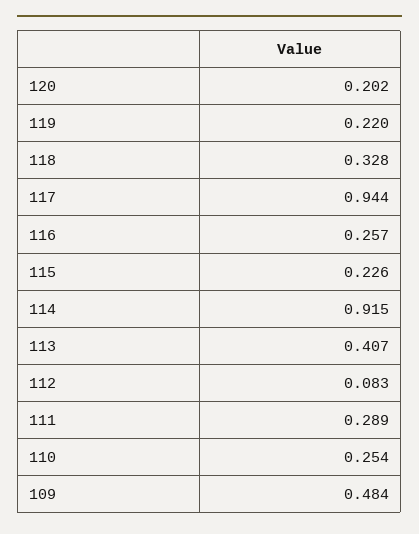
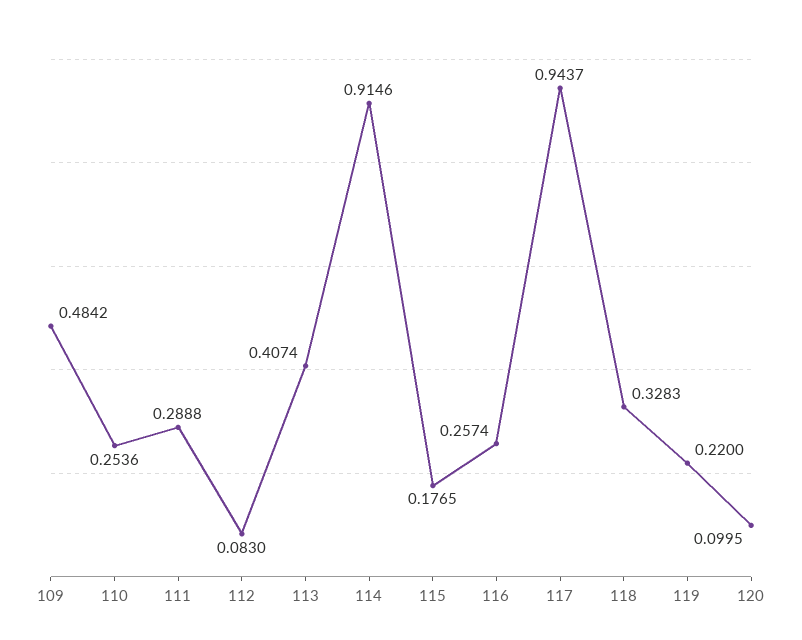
120: 0.202 -> 0.0995
115: 0.226 -> 0.1765

